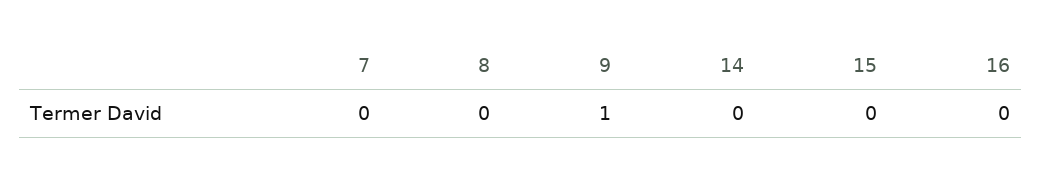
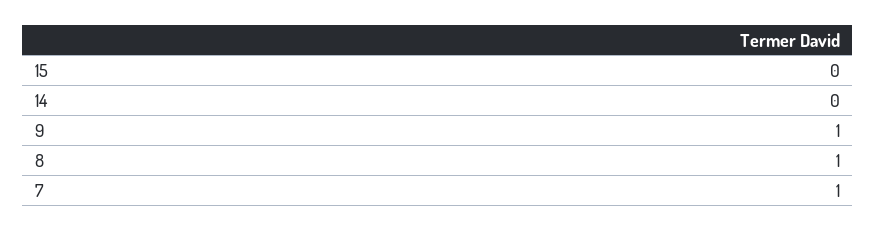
7: 0 -> 1
8: 0 -> 1
16: 0 -> none

